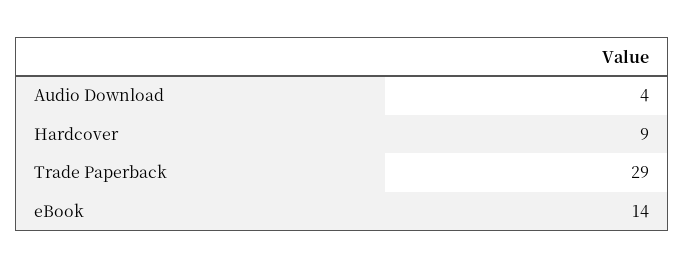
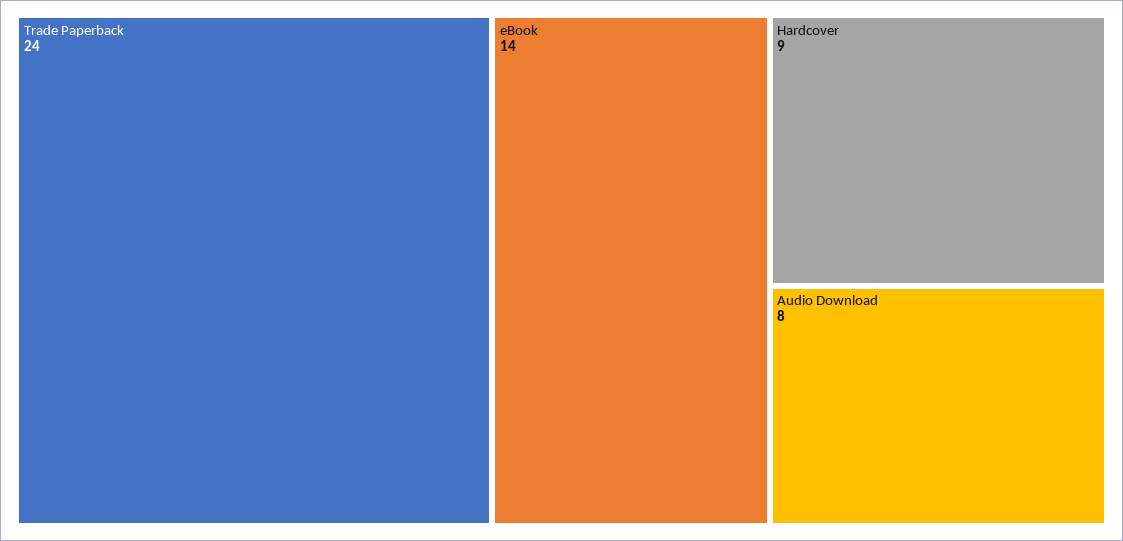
Audio Download: 4 -> 8
Trade Paperback: 29 -> 24

